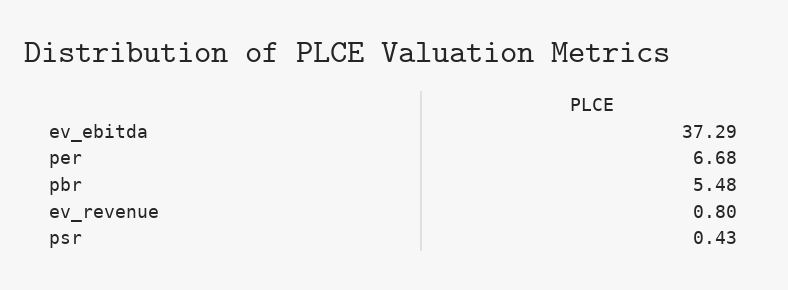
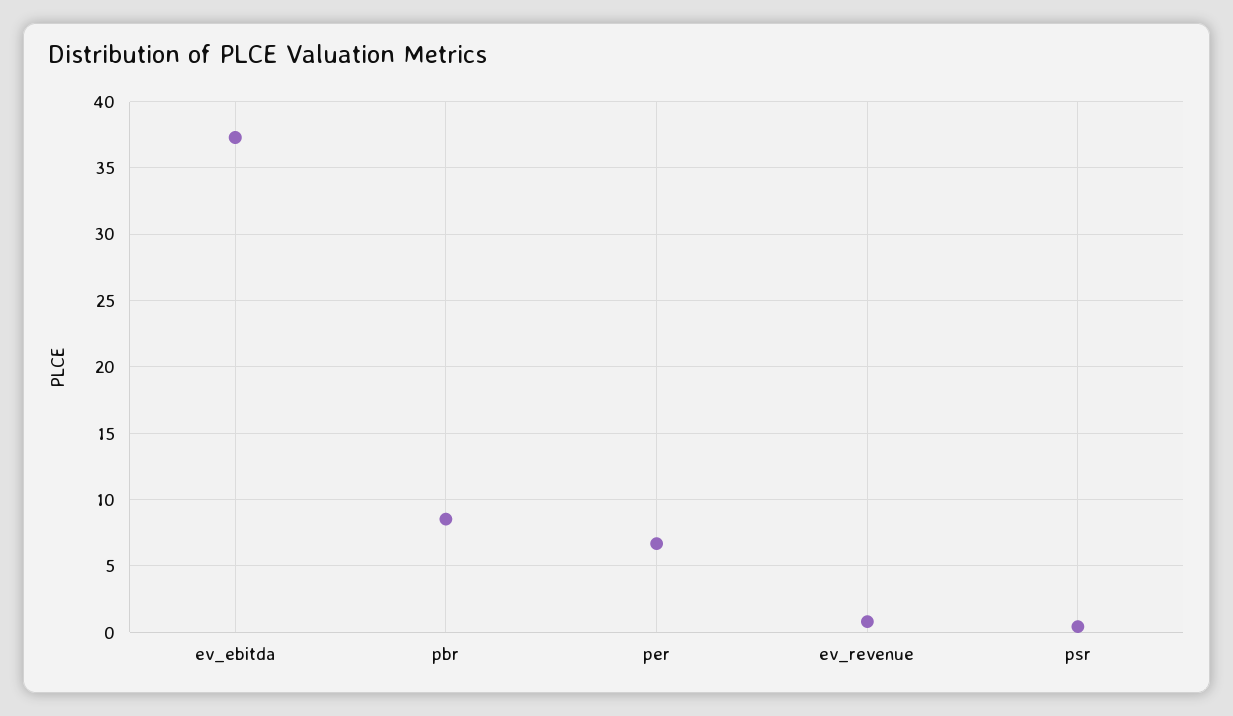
pbr: 5.48 -> 8.5

